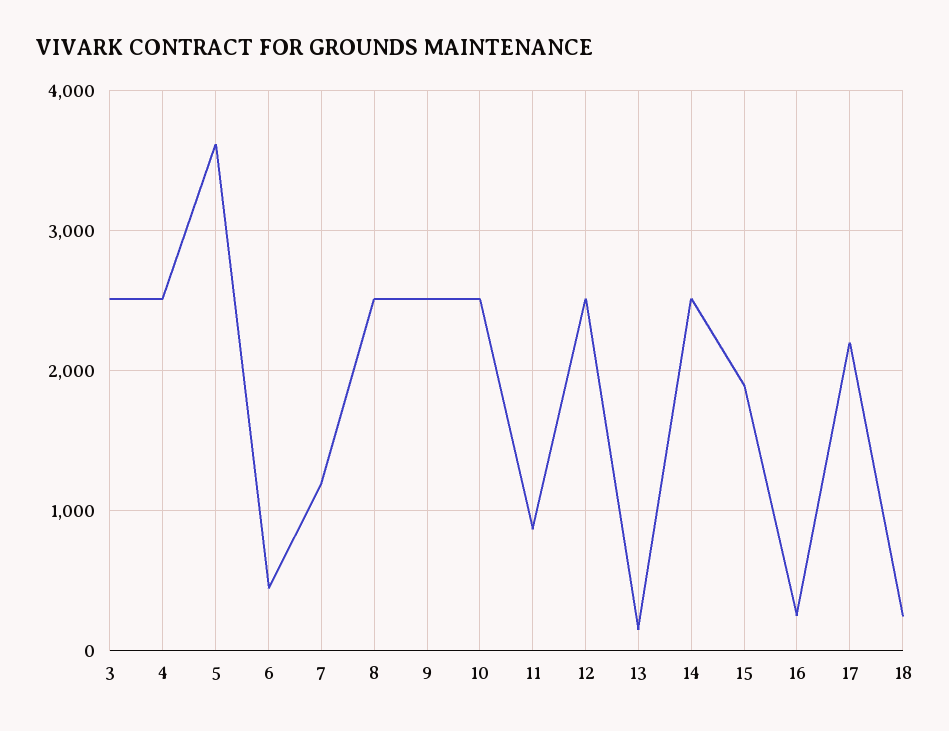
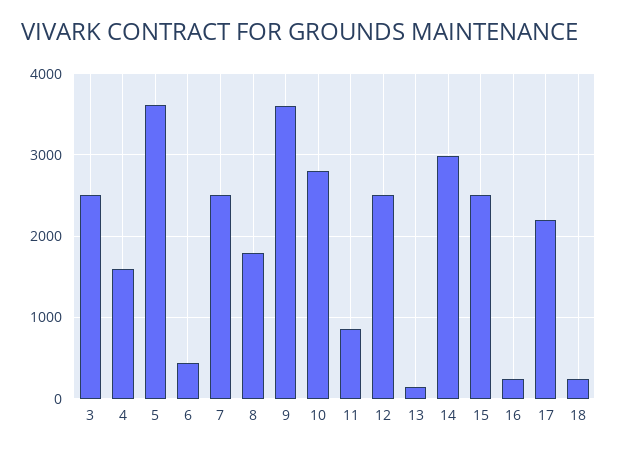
4: 2500 -> 1600
7: 1200 -> 2500
8: 2500 -> 1800
9: 2500 -> 3600
10: 2500 -> 2800
14: 2500 -> 3000
15: 1900 -> 2500

